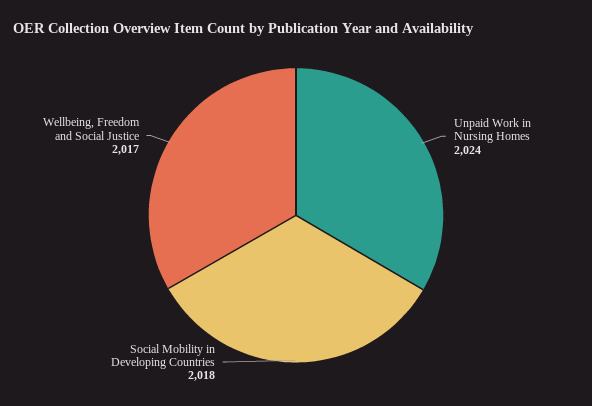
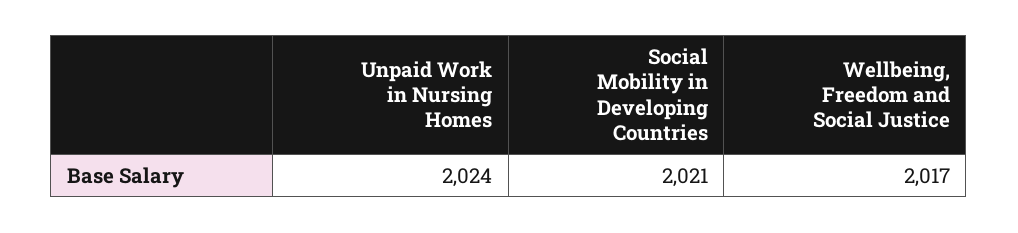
Social Mobility in Developing Countries: 2018 -> 2021

